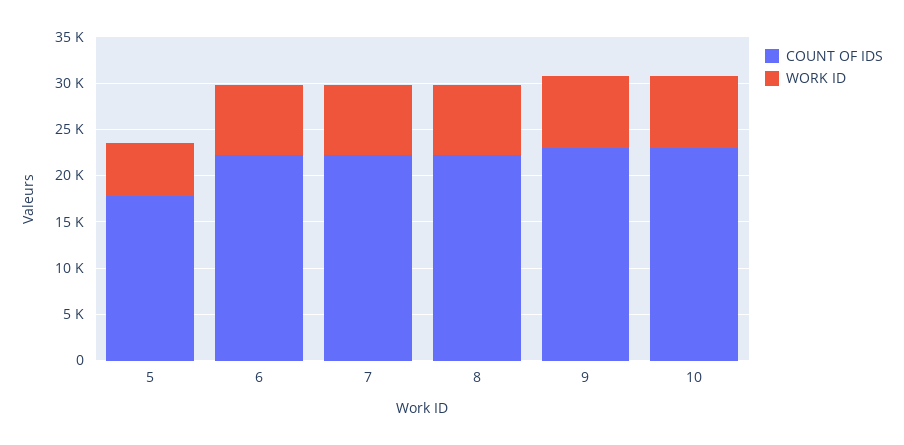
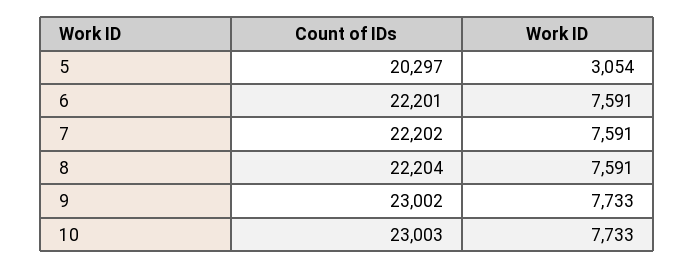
COUNT OF IDS, 5: 18000 -> 20297
WORK ID, 5: 6000 -> 3054

